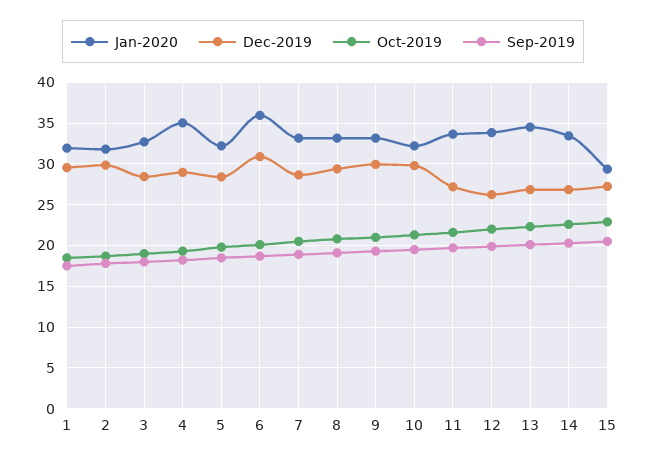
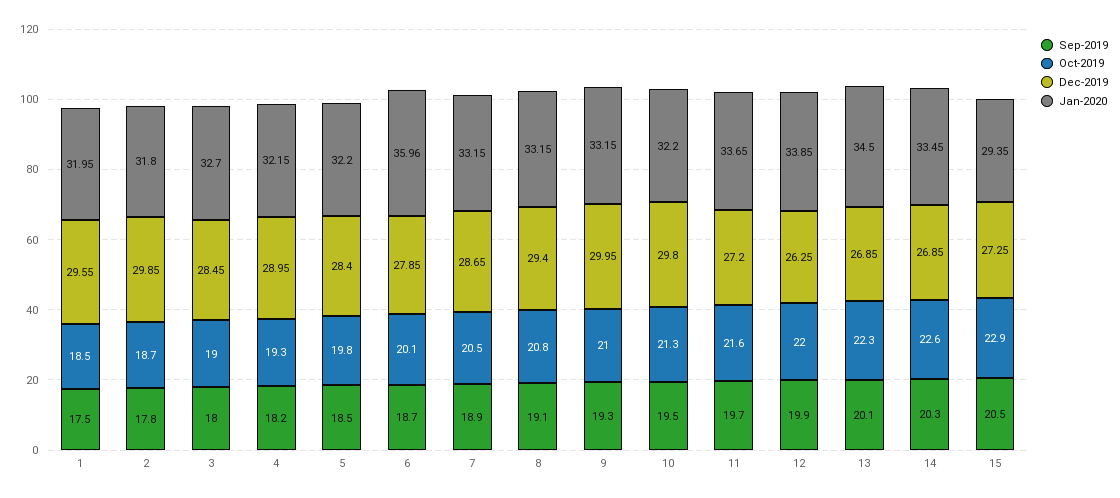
Jan-2020, 4: 35 -> 32.15
Dec-2019, 6: 31 -> 27.85

